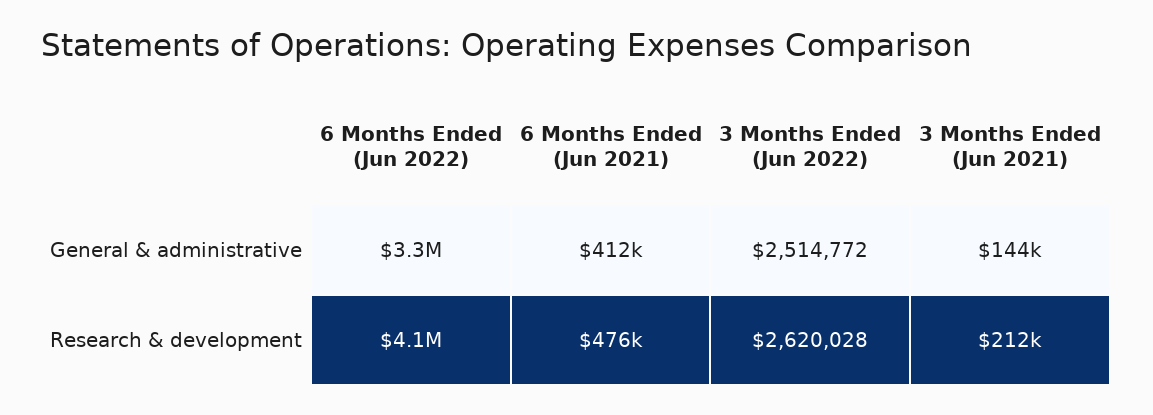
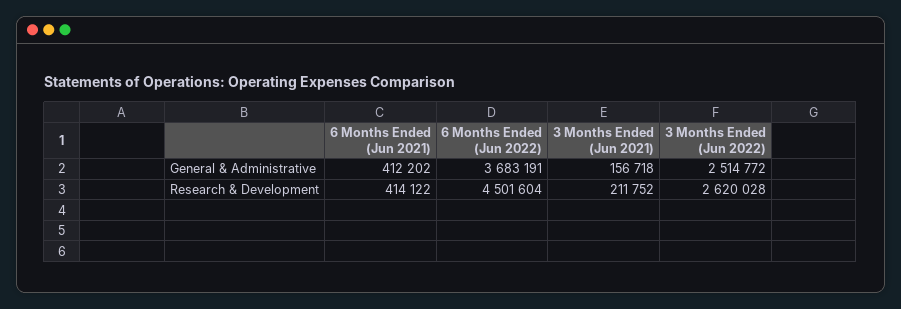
6 Months Ended (Jun 2022), General & administrative: 3300000 -> 3683191
3 Months Ended (Jun 2021), General & administrative: 144000 -> 156718
6 Months Ended (Jun 2022), Research & development: 4100000 -> 4501604
6 Months Ended (Jun 2021), Research & development: 476000 -> 414122

